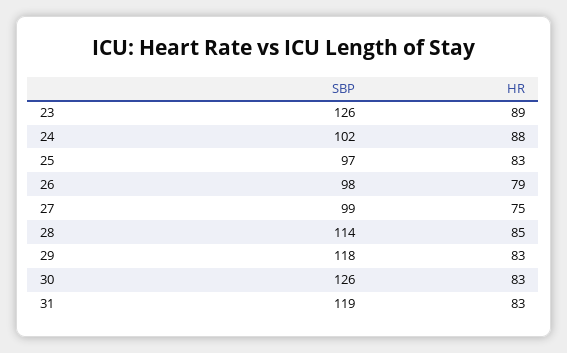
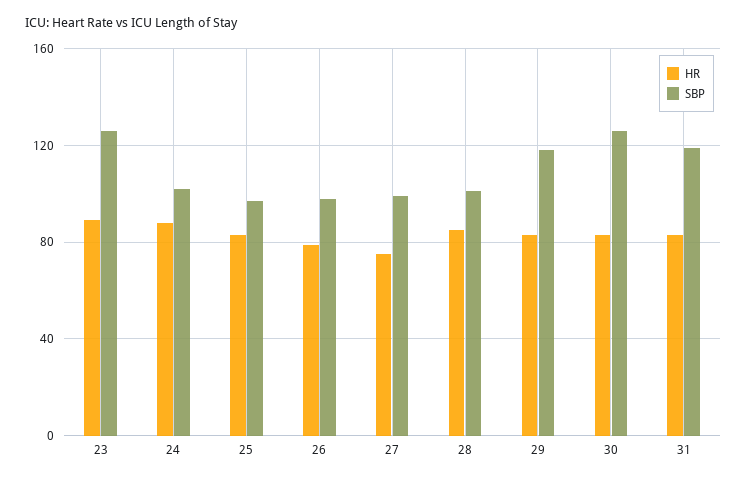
SBP, 28: 114 -> 100

